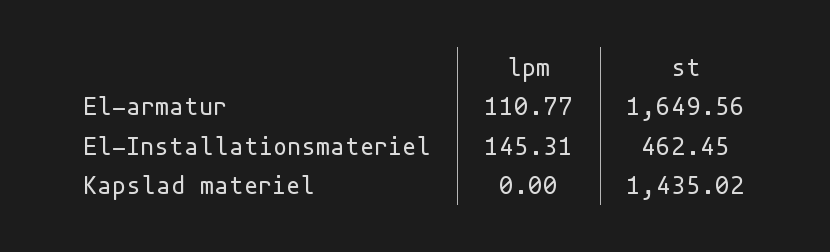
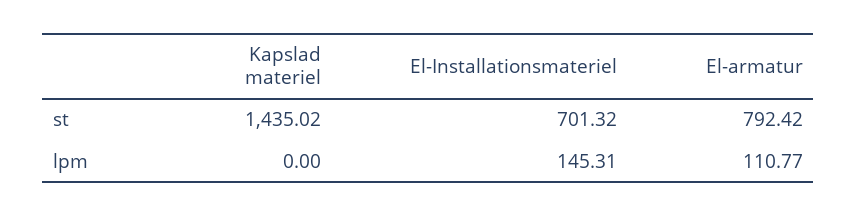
st, El-armatur: 1649.56 -> 792.42
st, El-Installationsmateriel: 462.45 -> 701.32

